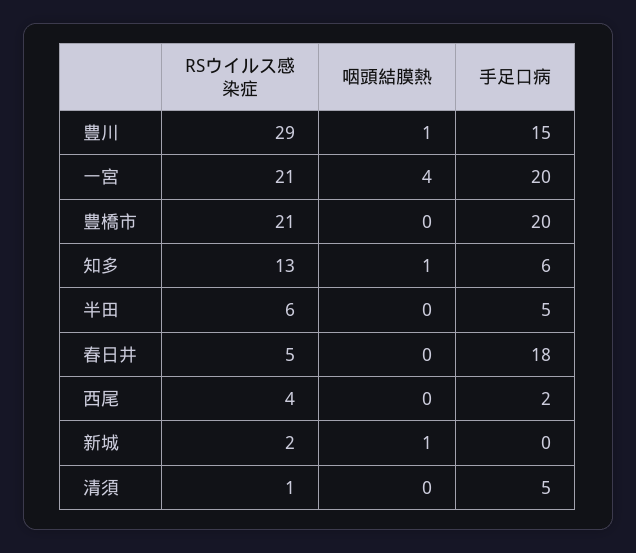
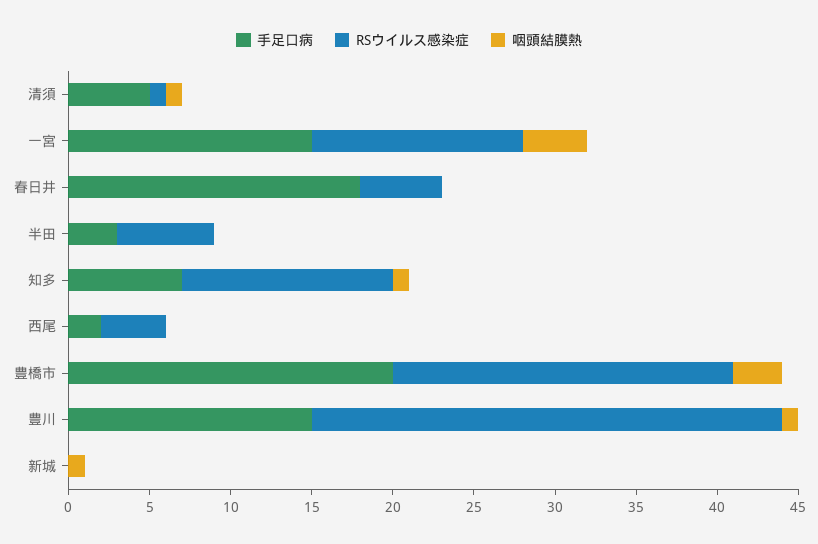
RSウイルス感染症, 一宮: 21 -> 13
手足口病, 一宮: 20 -> 15
咽頭結膜熱, 豊橋市: 0 -> 3
手足口病, 知多: 6 -> 7
手足口病, 半田: 5 -> 3
RSウイルス感染症, 新城: 2 -> 0
咽頭結膜熱, 清須: 0 -> 1

